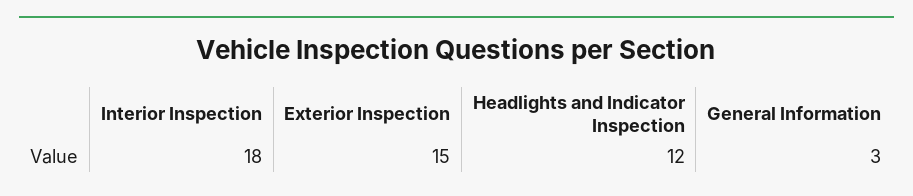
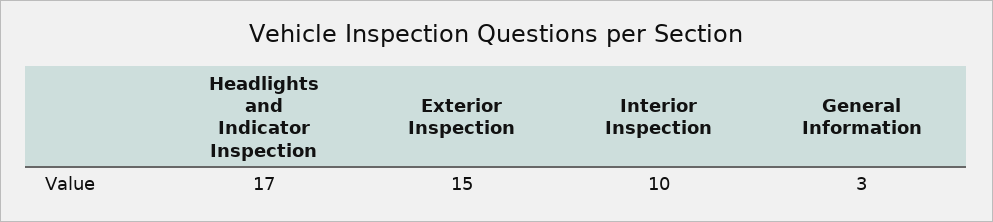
Interior Inspection: 18 -> 10
Headlights and Indicator Inspection: 12 -> 17

